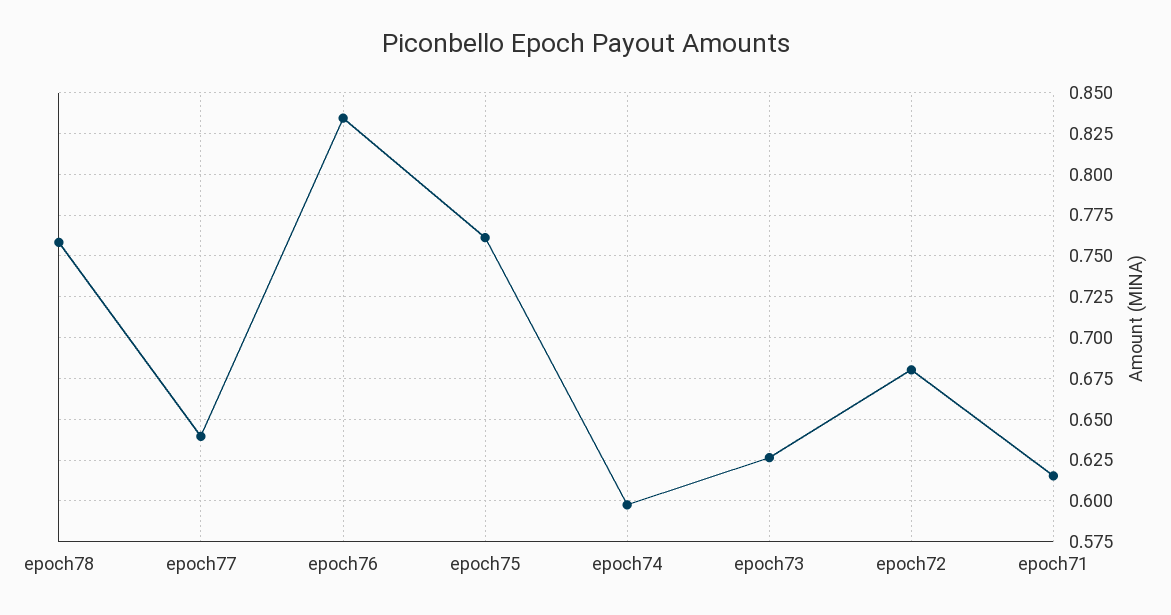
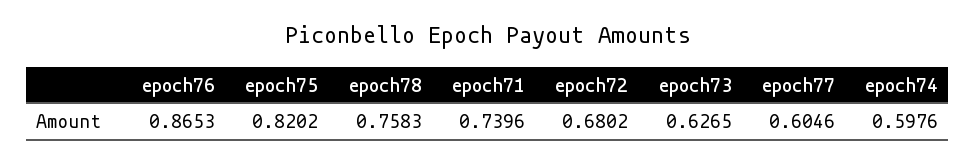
epoch77: 0.64 -> 0.6046
epoch76: 0.835 -> 0.8653
epoch75: 0.76 -> 0.8202
epoch71: 0.615 -> 0.7396

